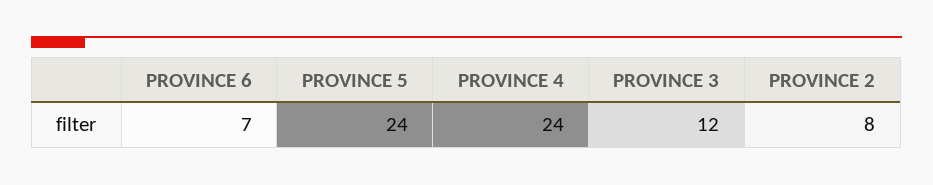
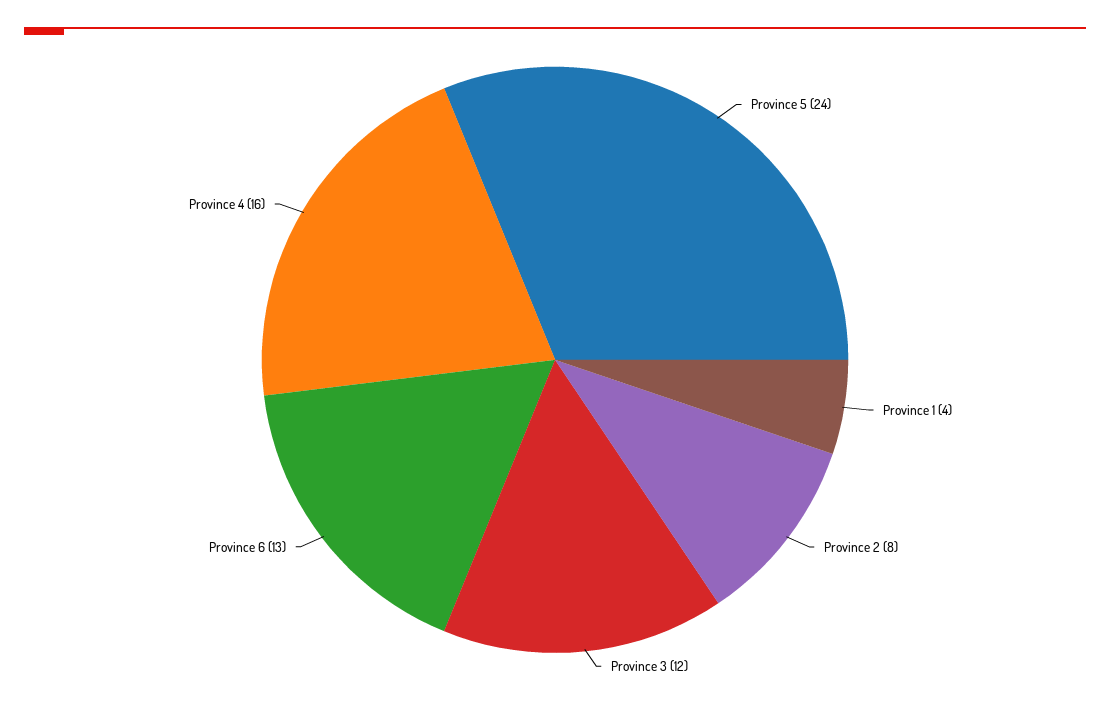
PROVINCE 6: 7 -> 13
PROVINCE 4: 24 -> 16
Province 1: none -> 4

